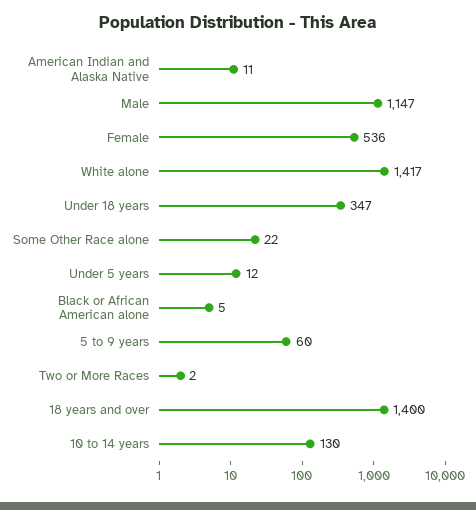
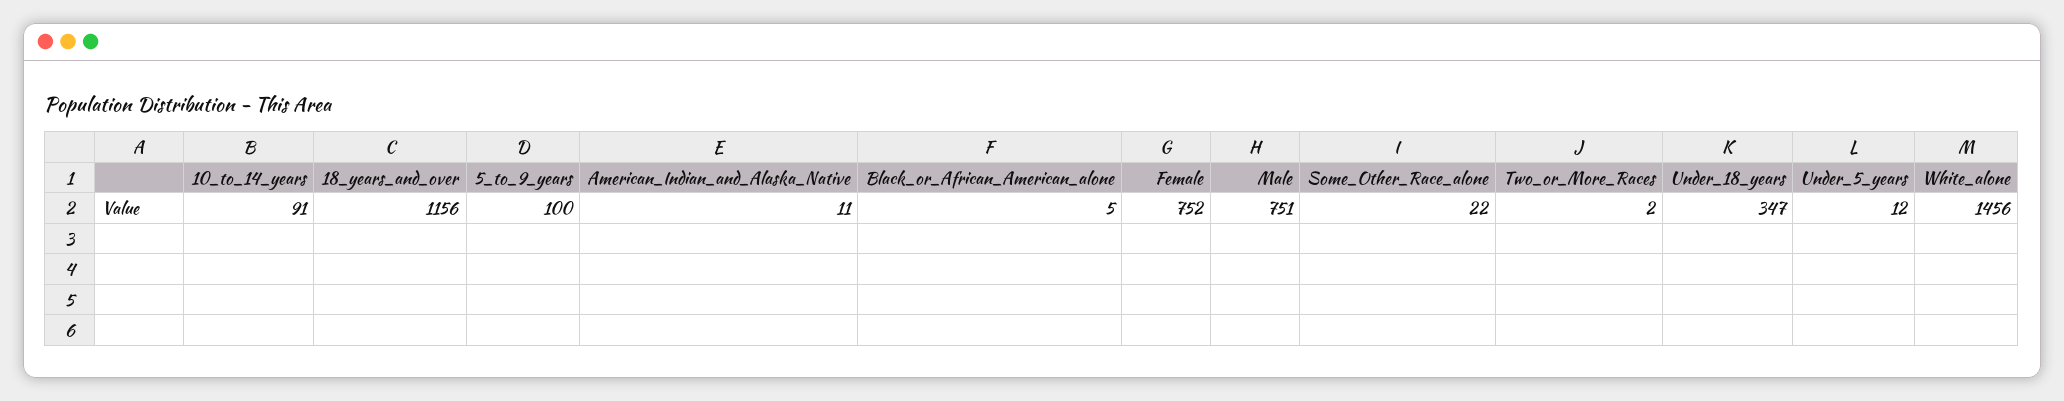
Male: 1147 -> 751
Female: 536 -> 752
White alone: 1417 -> 1456
5 to 9 years: 60 -> 100
18 years and over: 1400 -> 1156
10 to 14 years: 130 -> 91

